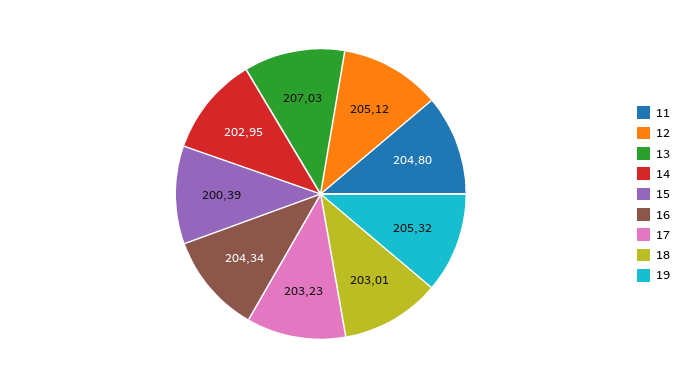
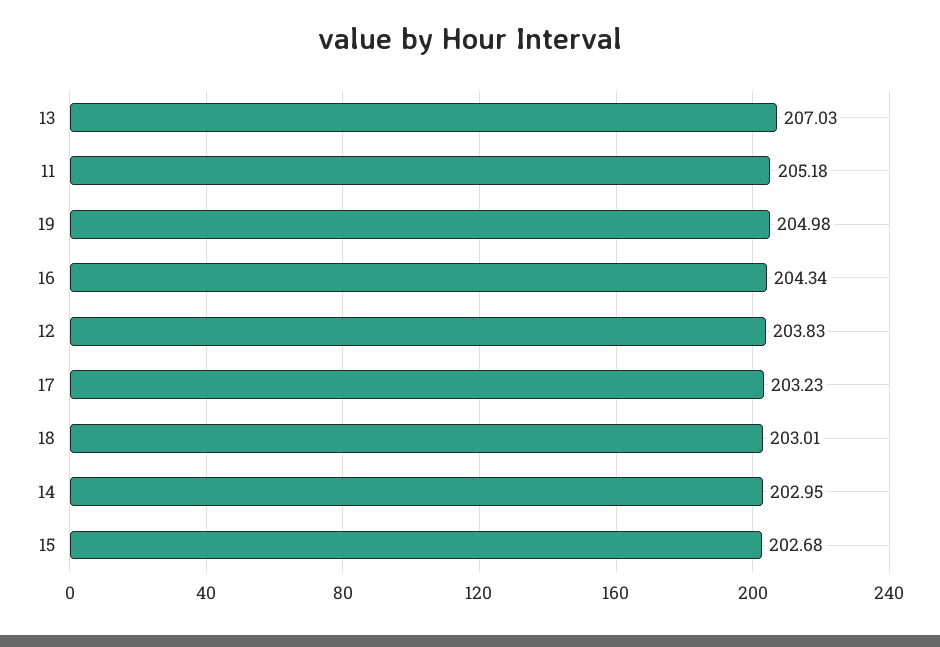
11: 204.8 -> 205.18
12: 205.12 -> 203.83
15: 200.39 -> 202.68
19: 205.32 -> 204.98

